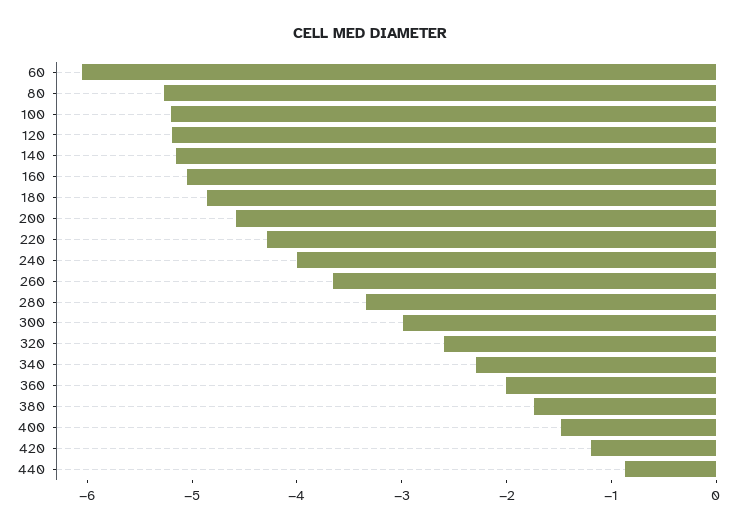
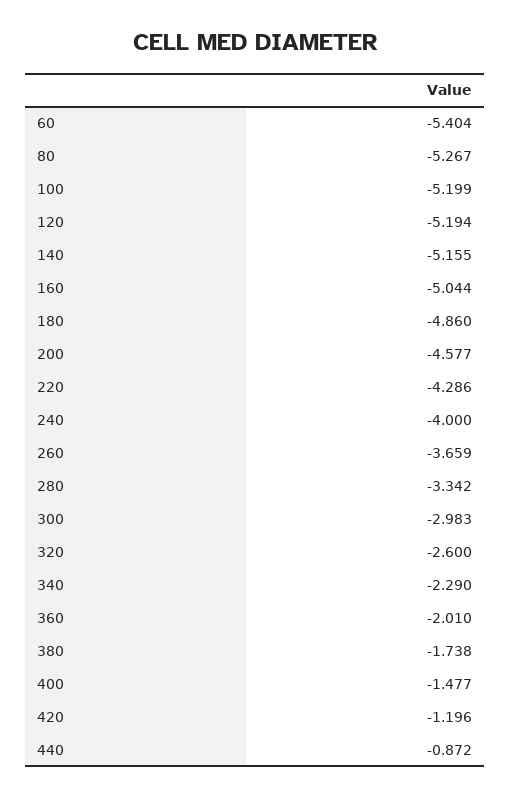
60: -6 -> -5.404

